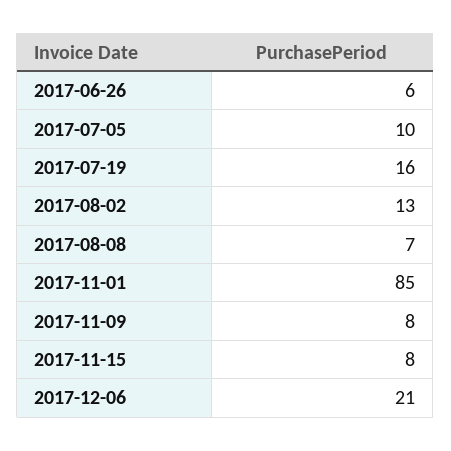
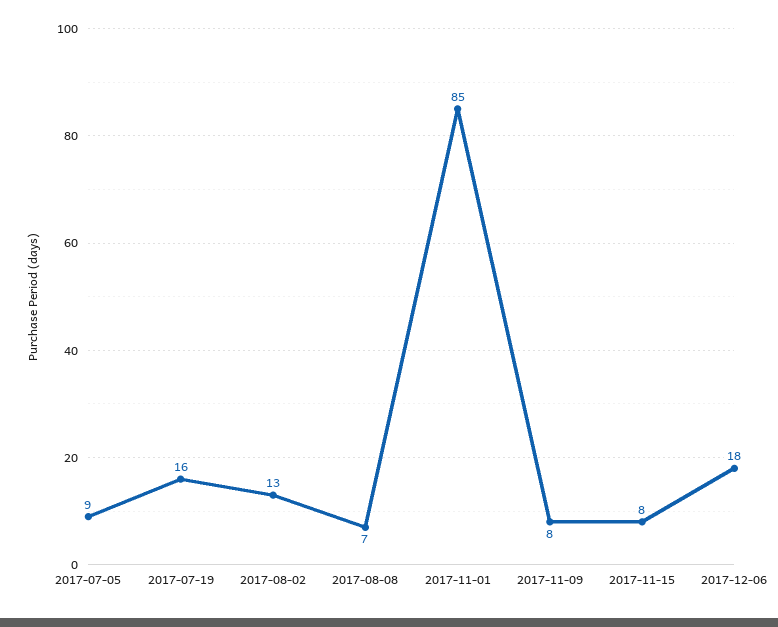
2017-06-26: 6 -> none
2017-07-05: 10 -> 9
2017-12-06: 21 -> 18

